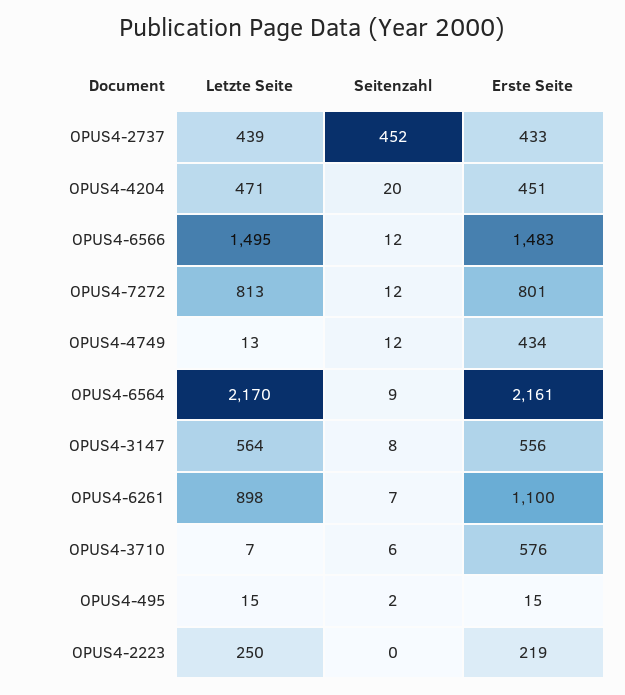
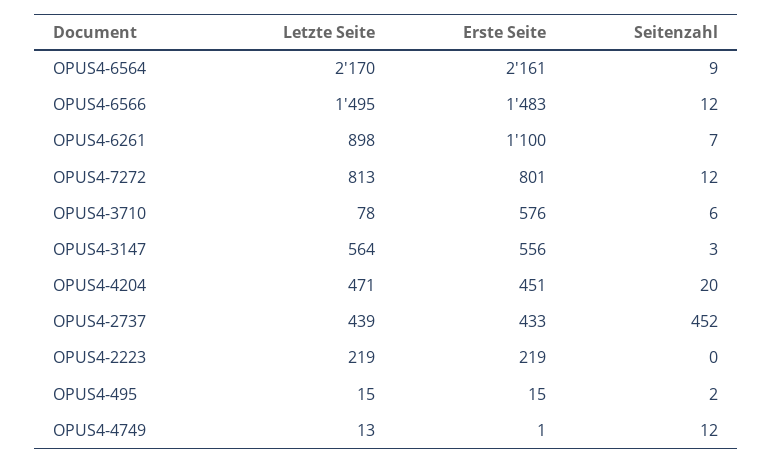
Erste Seite, OPUS4-4749: 434 -> 1
Seitenzahl, OPUS4-3147: 8 -> 3
Letzte Seite, OPUS4-3710: 7 -> 78
Letzte Seite, OPUS4-2223: 250 -> 219

